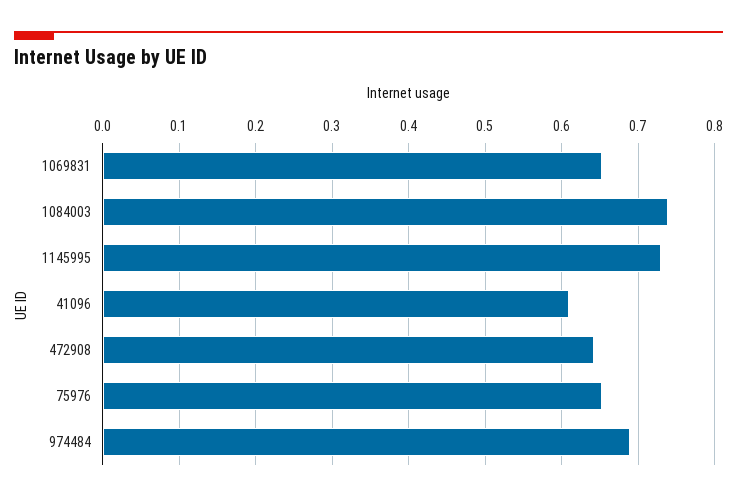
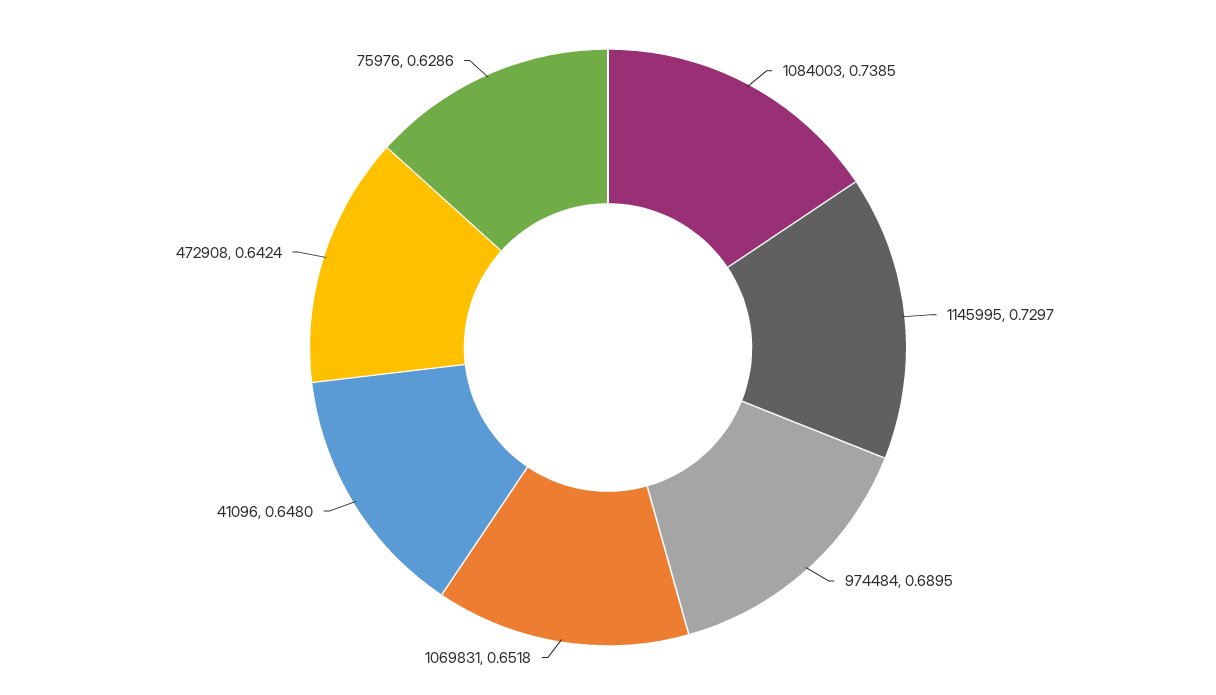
41096: 0.61 -> 0.648
75976: 0.65 -> 0.6286

